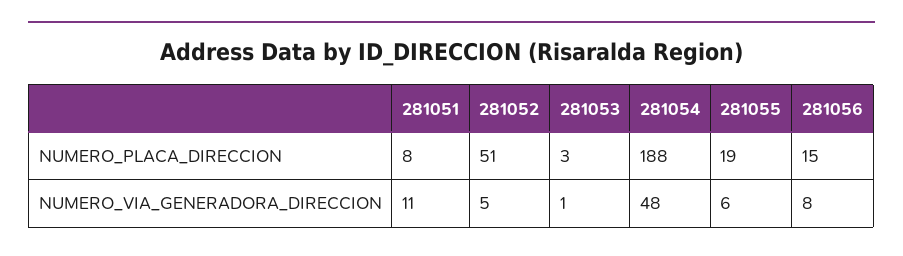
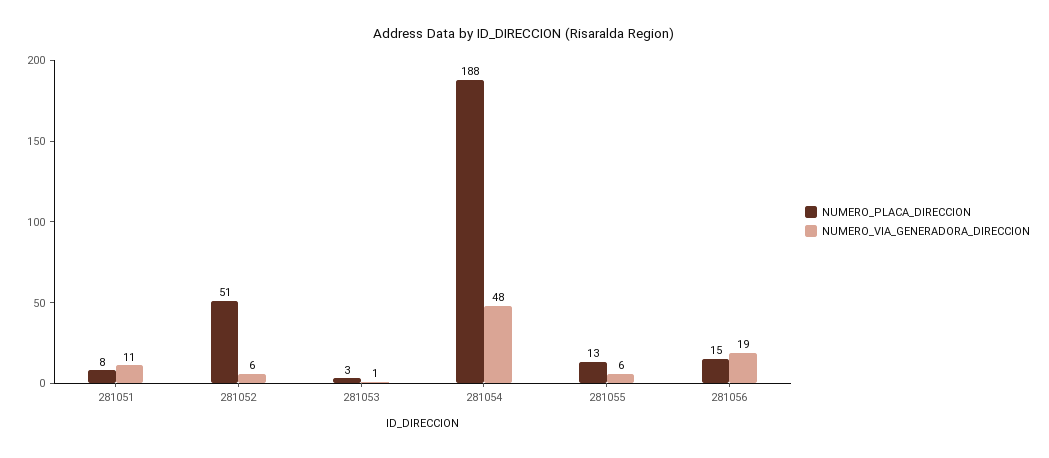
NUMERO_PLACA_DIRECCION, 281055: 19 -> 13
NUMERO_VIA_GENERADORA_DIRECCION, 281052: 5 -> 6
NUMERO_VIA_GENERADORA_DIRECCION, 281056: 8 -> 19

